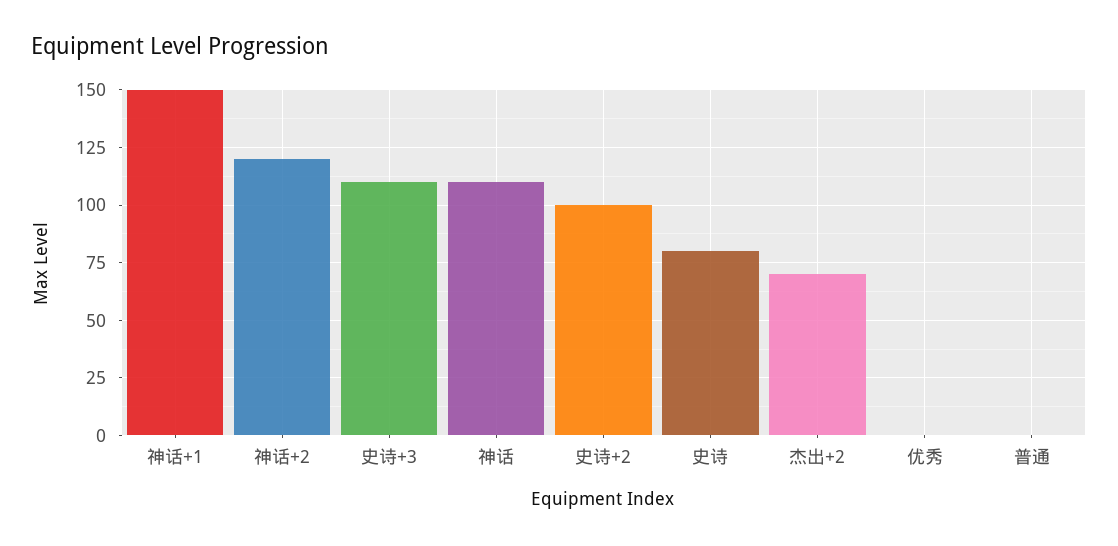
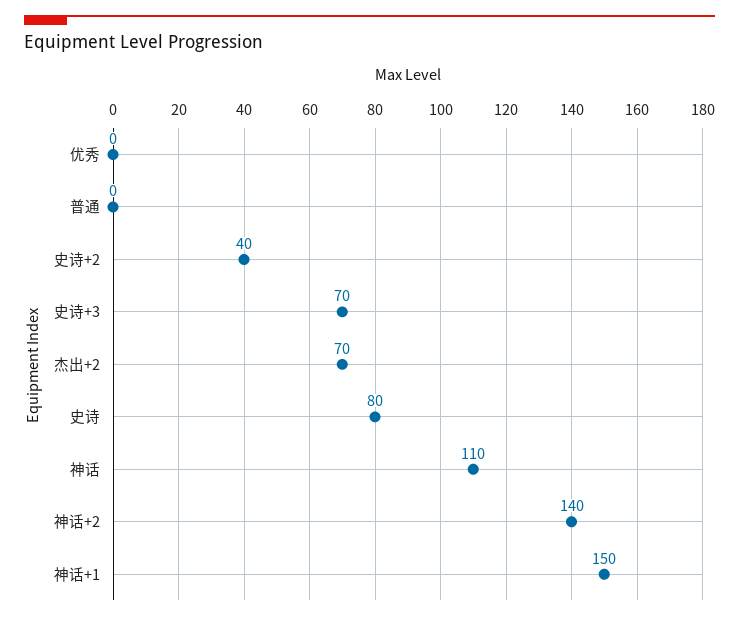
神话+2: 120 -> 140
史诗+3: 110 -> 70
史诗+2: 100 -> 40

